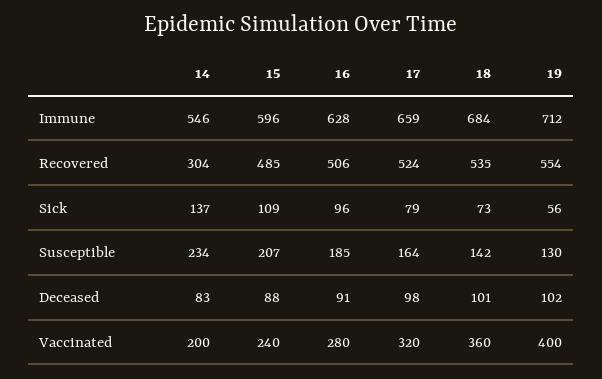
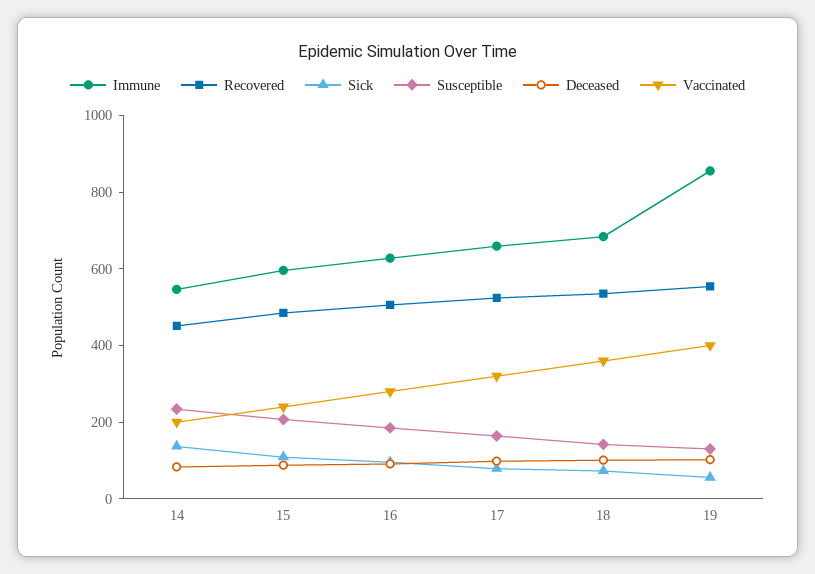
Immune, 19: 712 -> 850
Recovered, 14: 304 -> 450

